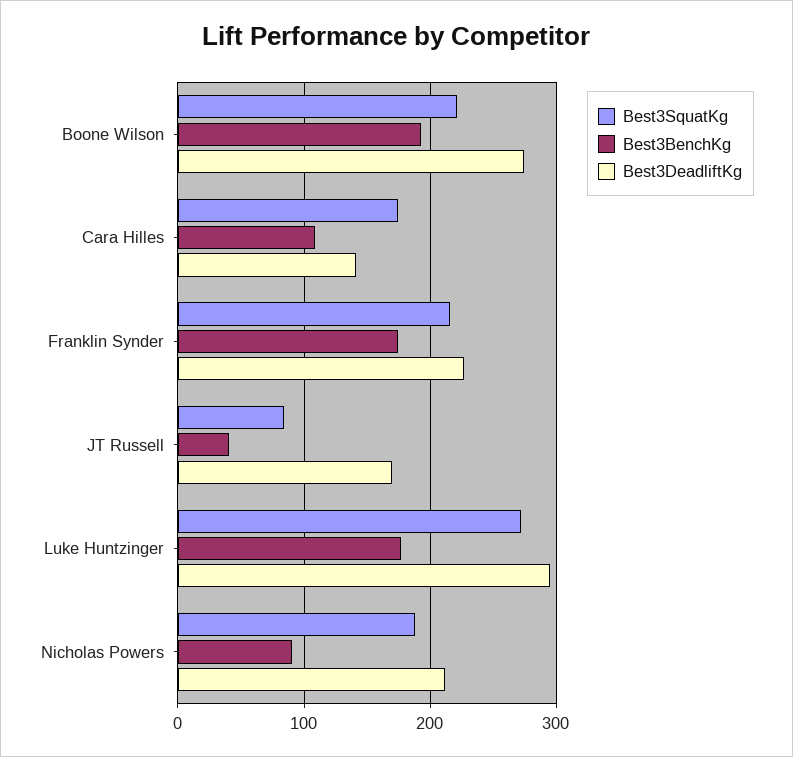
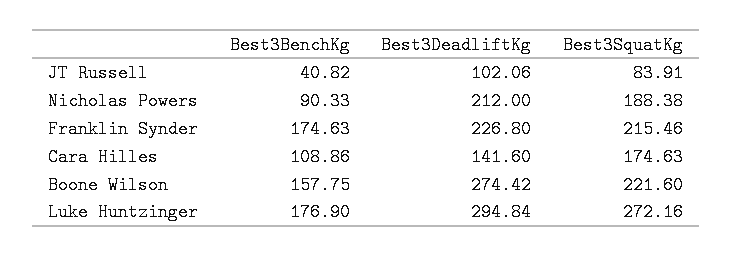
Best3BenchKg, Boone Wilson: 190 -> 157.75
Best3DeadliftKg, JT Russell: 170 -> 102.06

